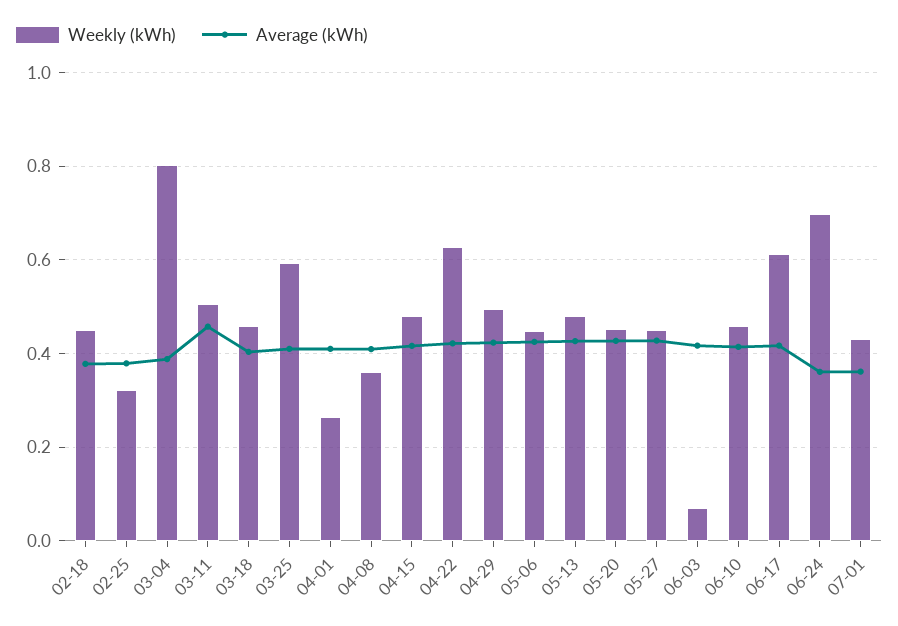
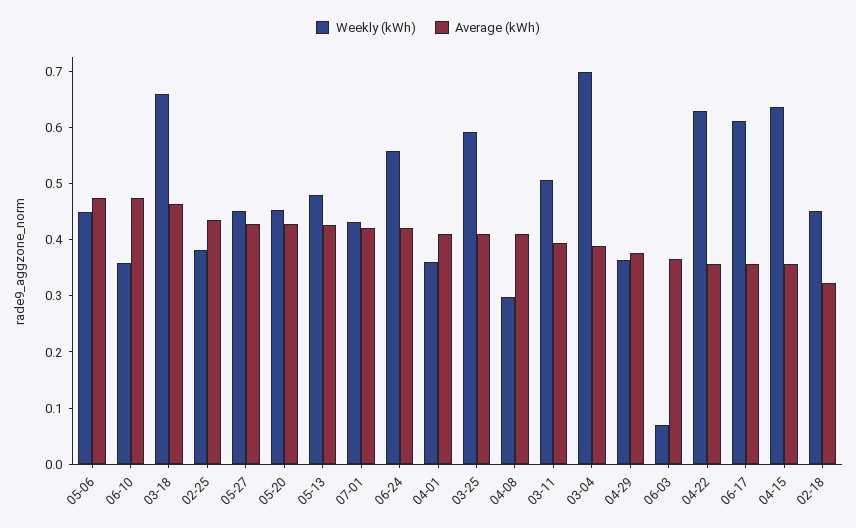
Average (kWh), 02-18: 0.38 -> 0.32
Weekly (kWh), 02-25: 0.32 -> 0.38
Average (kWh), 02-25: 0.38 -> 0.44
Weekly (kWh), 03-04: 0.8 -> 0.7
Average (kWh), 03-11: 0.46 -> 0.4
Weekly (kWh), 03-18: 0.46 -> 0.66
Average (kWh), 03-18: 0.4 -> 0.46
Weekly (kWh), 04-01: 0.26 -> 0.36
Weekly (kWh), 04-08: 0.36 -> 0.3
Weekly (kWh), 04-15: 0.48 -> 0.64
Average (kWh), 04-15: 0.42 -> 0.36
Average (kWh), 04-22: 0.42 -> 0.36
Weekly (kWh), 04-29: 0.5 -> 0.36
Average (kWh), 04-29: 0.42 -> 0.38
Average (kWh), 05-06: 0.42 -> 0.48
Average (kWh), 06-03: 0.42 -> 0.36
Weekly (kWh), 06-10: 0.46 -> 0.36
Average (kWh), 06-10: 0.42 -> 0.48
Average (kWh), 06-17: 0.42 -> 0.36
Weekly (kWh), 06-24: 0.7 -> 0.56
Average (kWh), 06-24: 0.36 -> 0.42
Average (kWh), 07-01: 0.36 -> 0.42

